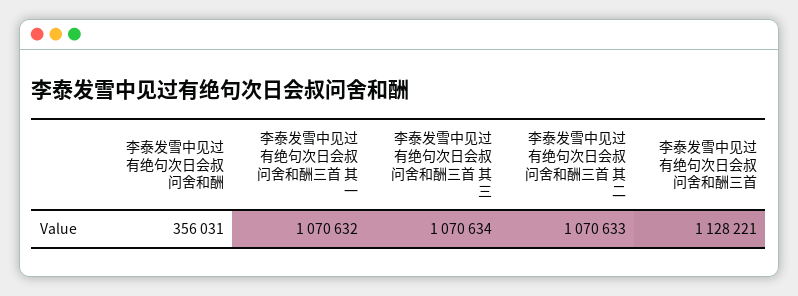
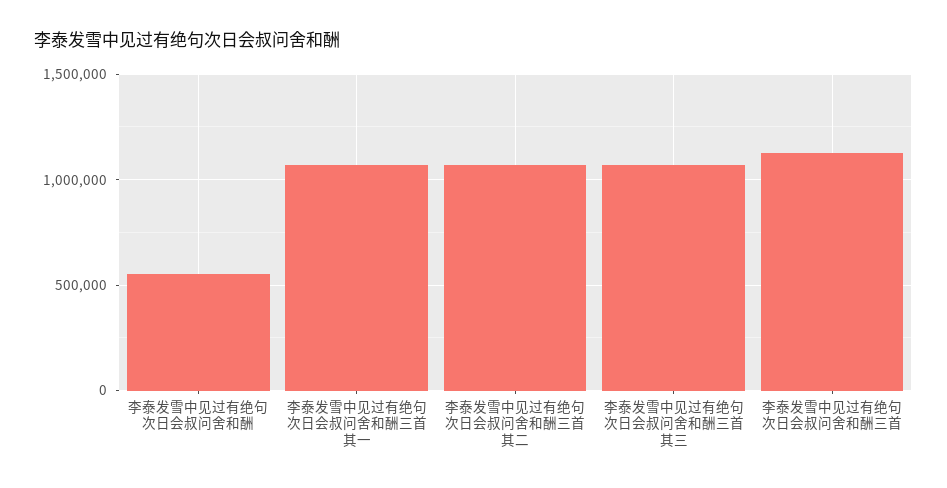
李泰发雪中见过有绝句次日会叔问舍和酬: 356031 -> 550000

